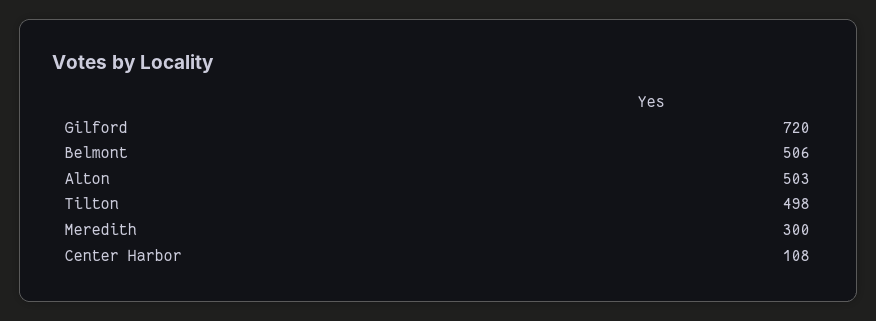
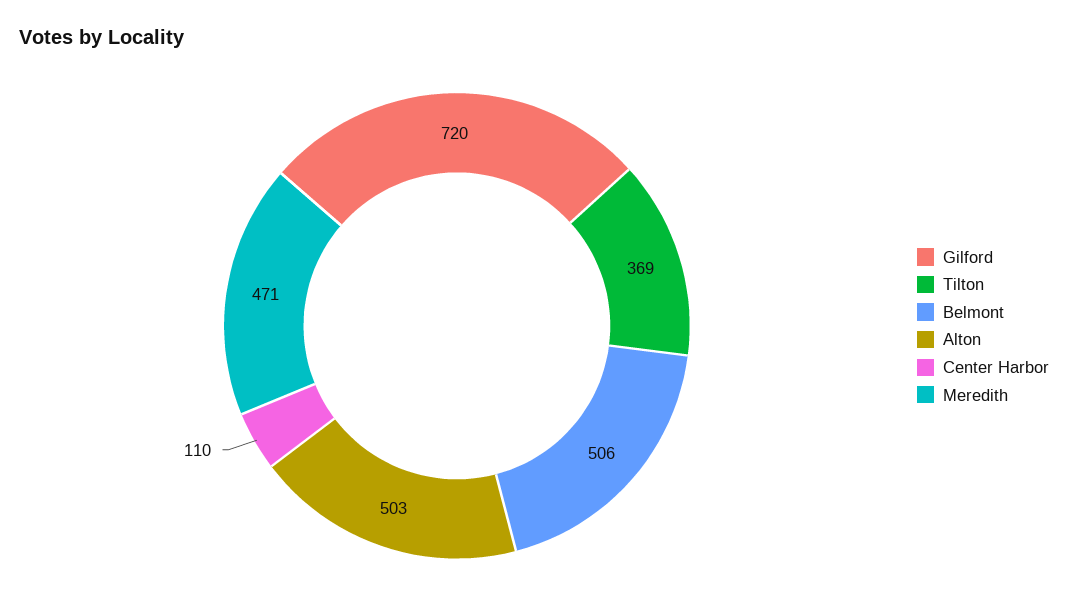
Tilton: 498 -> 369
Meredith: 300 -> 471
Center Harbor: 108 -> 110

